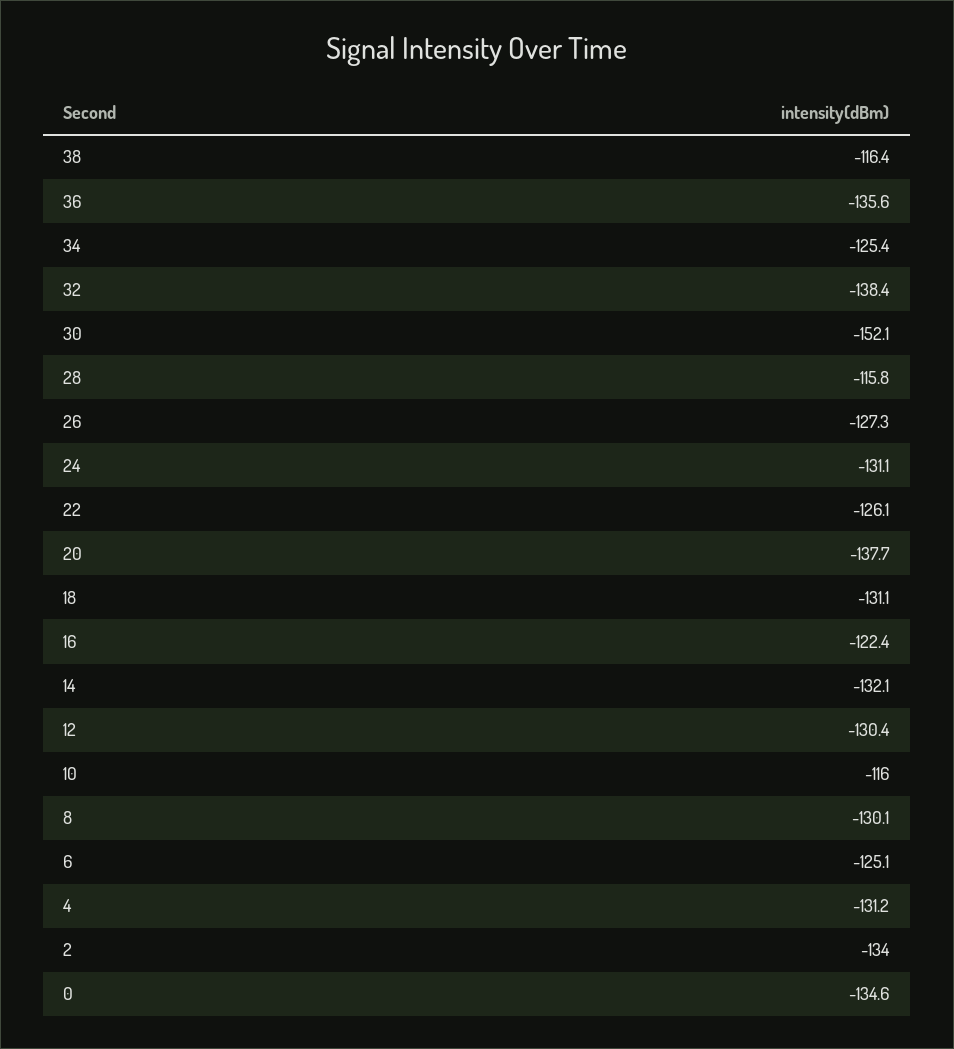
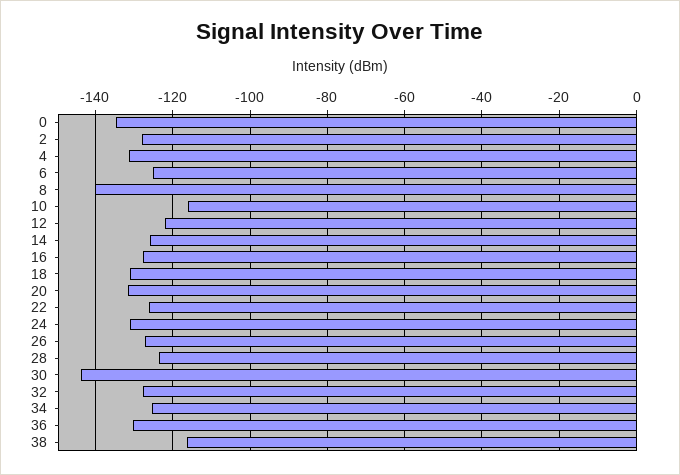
36: -135.6 -> -130
32: -138.4 -> -128
30: -152.1 -> -144
28: -115.8 -> -124
20: -137.7 -> -132
16: -122.4 -> -128
14: -132.1 -> -126
12: -130.4 -> -122
8: -130.1 -> -140
2: -134 -> -128

